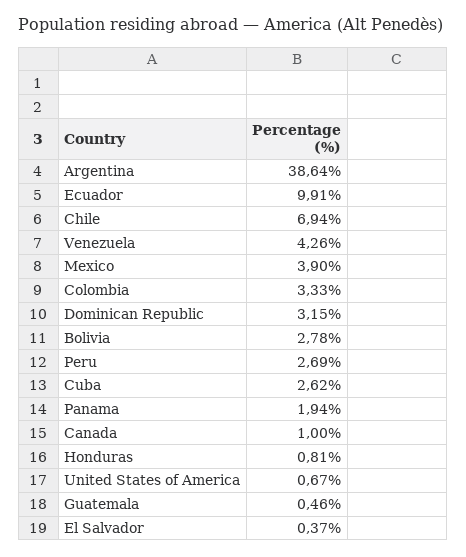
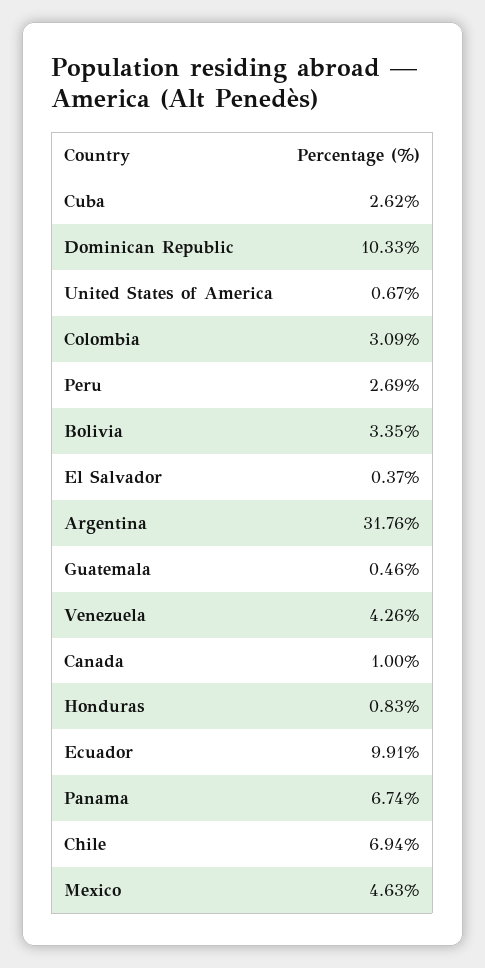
Argentina: 38.64 -> 31.76
Mexico: 3.9 -> 4.63
Colombia: 3.33 -> 3.09
Dominican Republic: 3.15 -> 10.33
Bolivia: 2.78 -> 3.35
Panama: 1.94 -> 6.74
Honduras: 0.81 -> 0.83

